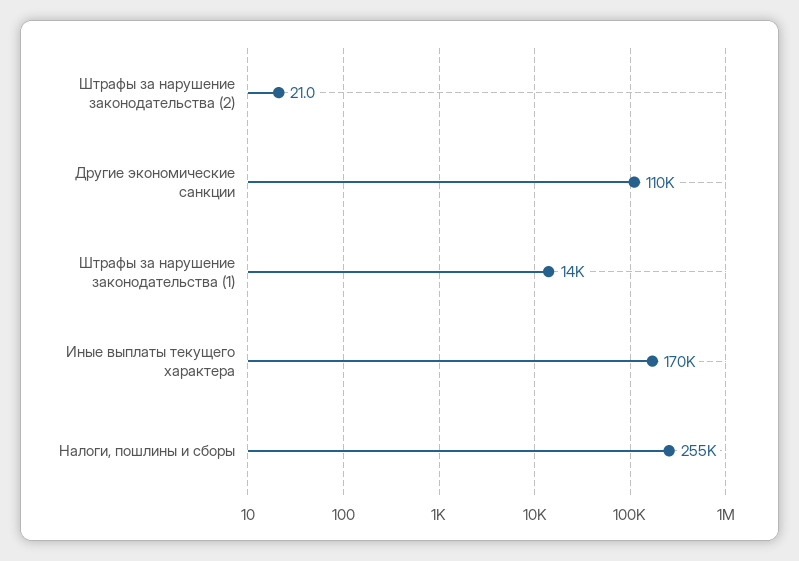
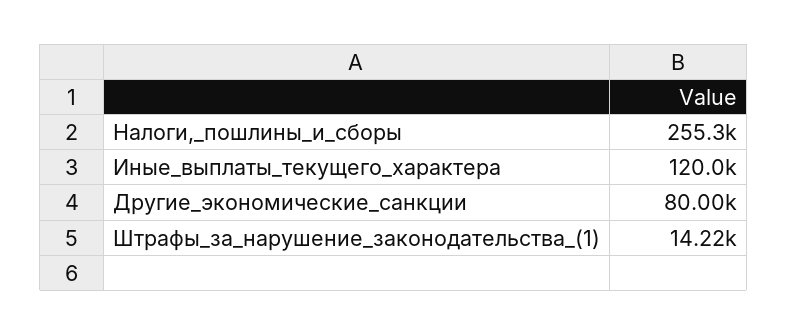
Штрафы за нарушение законодательства (2): 21 -> none
Другие экономические санкции: 110000 -> 80000
Иные выплаты текущего характера: 170000 -> 120000

